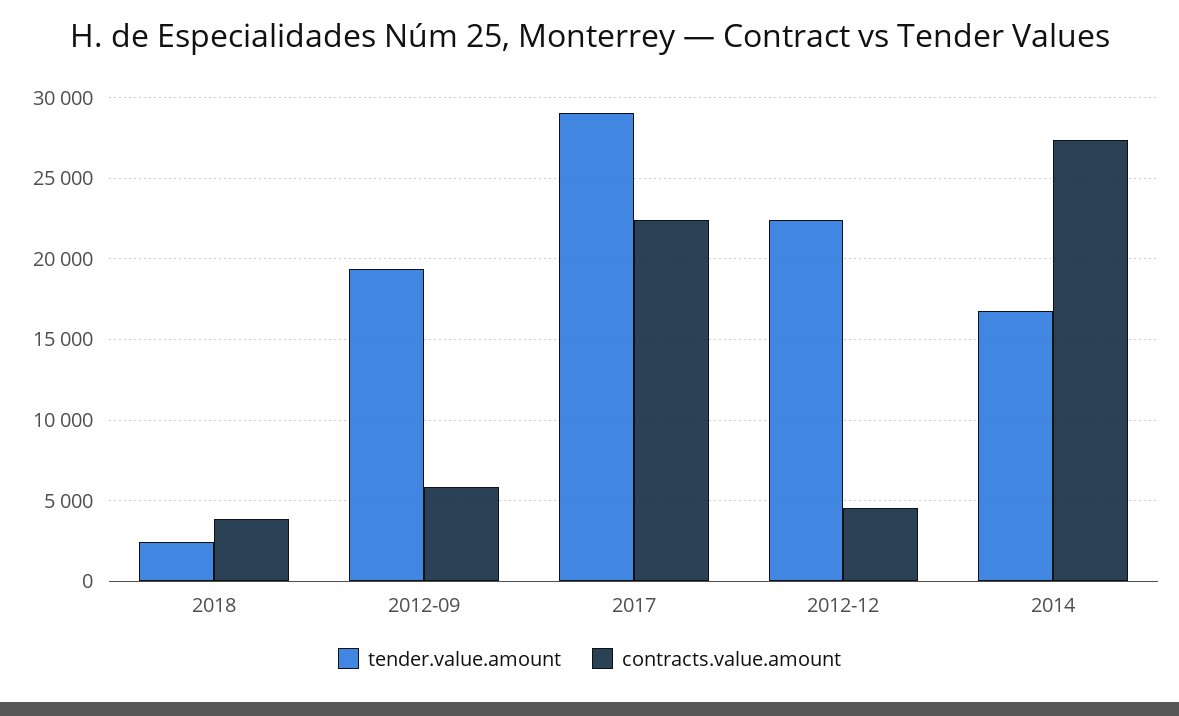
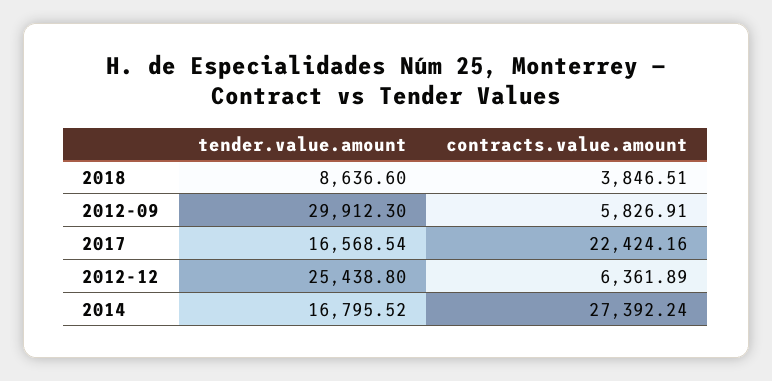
tender.value.amount, 2018: 2500 -> 8636.6
tender.value.amount, 2012-09: 19500 -> 29912.3
tender.value.amount, 2017: 29000 -> 16568.54
tender.value.amount, 2012-12: 22500 -> 25438.8
contracts.value.amount, 2012-12: 4500 -> 6361.89

